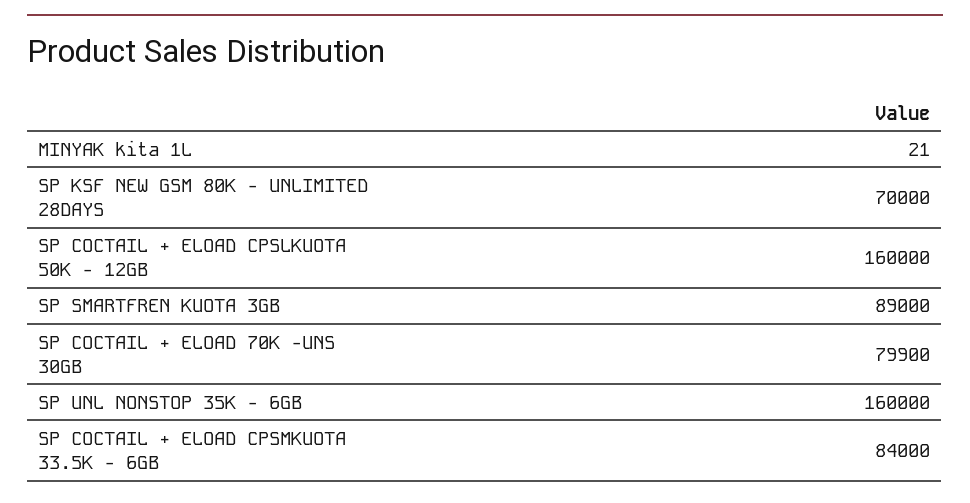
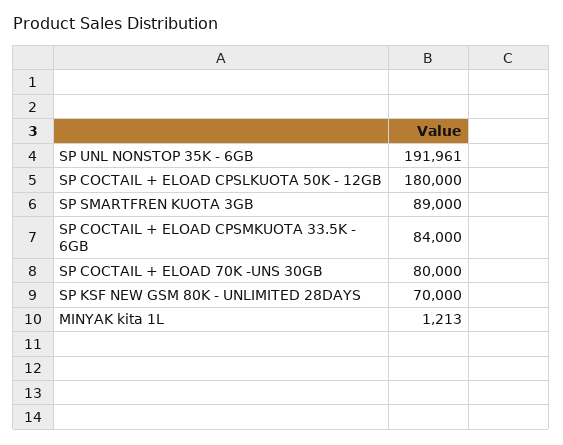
MINYAK kita 1L: 21 -> 1213
SP COCTAIL + ELOAD CPSLKUOTA 50K - 12GB: 160000 -> 180000
SP COCTAIL + ELOAD 70K -UNS 30GB: 79900 -> 80000
SP UNL NONSTOP 35K - 6GB: 160000 -> 191961

